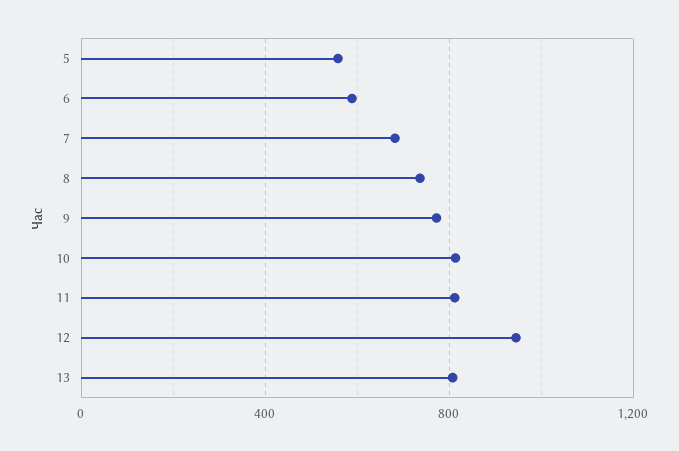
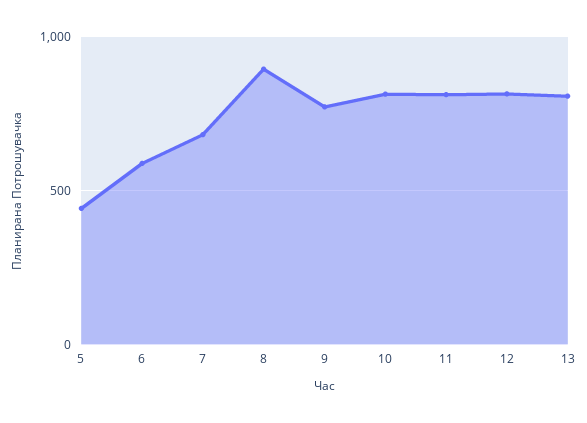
5: 550 -> 450
8: 750 -> 900
12: 950 -> 800

